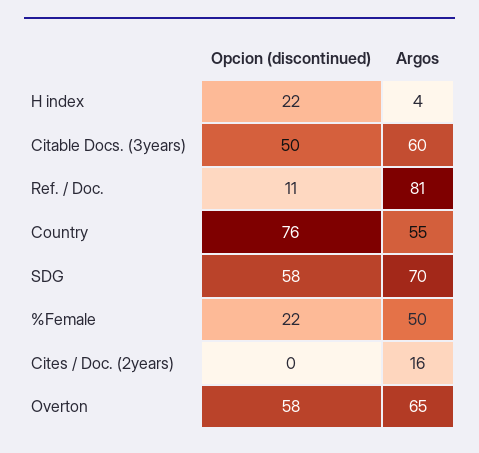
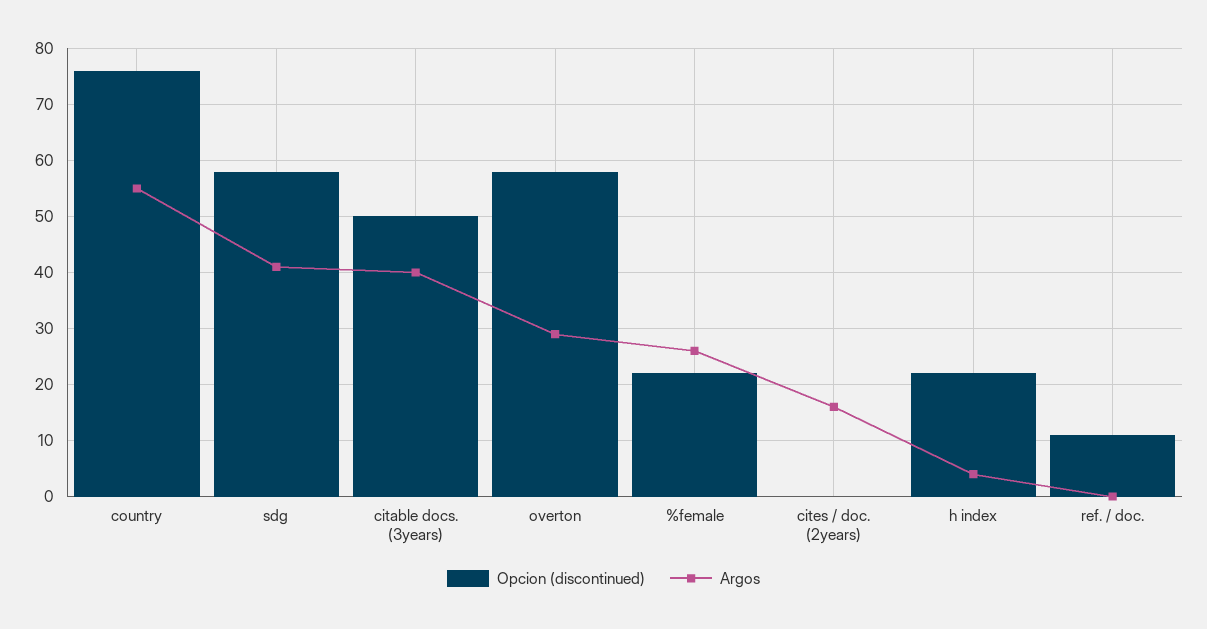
Argos, Citable Docs. (3years): 60 -> 40
Argos, Ref. / Doc.: 81 -> 0
Argos, SDG: 70 -> 40
Argos, %Female: 50 -> 25
Argos, Overton: 65 -> 30

